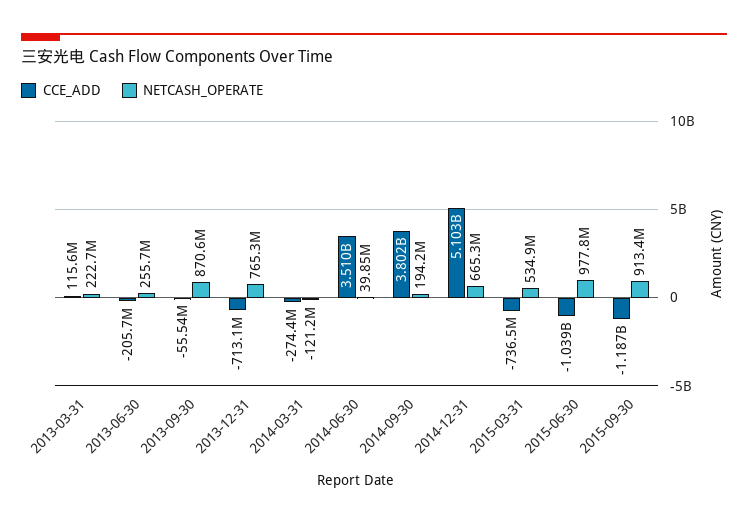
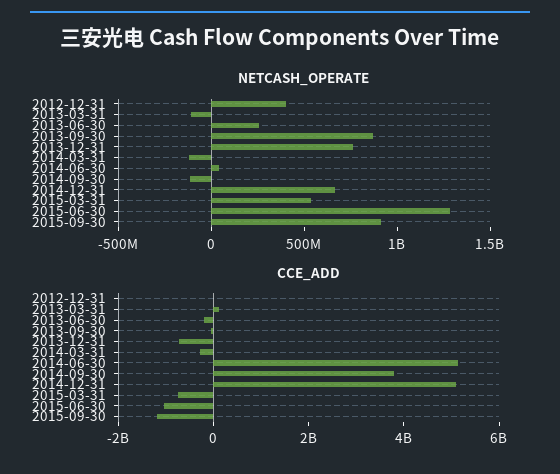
NETCASH_OPERATE, 2013-03-31: 222700000 -> -100000000
CCE_ADD, 2014-06-30: 3510000000 -> 5000000000
NETCASH_OPERATE, 2014-09-30: 194200000 -> -100000000
NETCASH_OPERATE, 2015-06-30: 977800000 -> 1300000000
NETCASH_OPERATE, 2012-12-31: none -> 400000000
CCE_ADD, 2012-12-31: none -> 0

